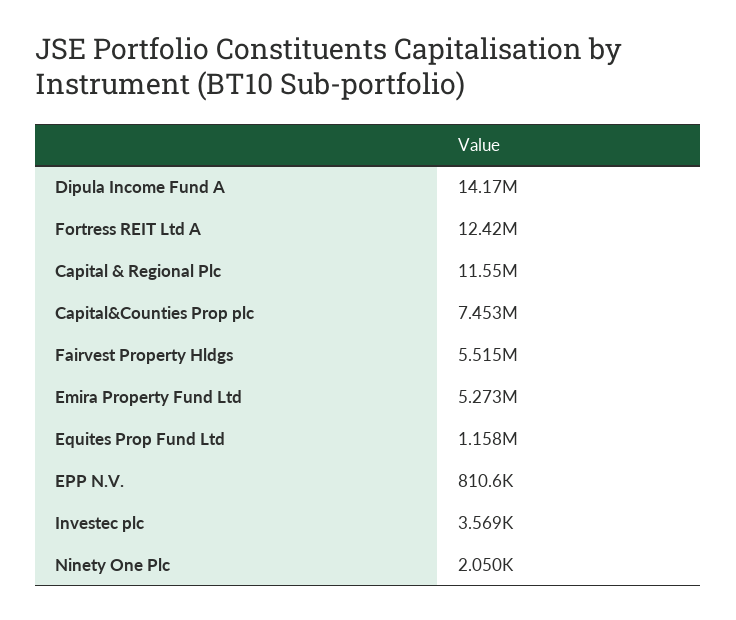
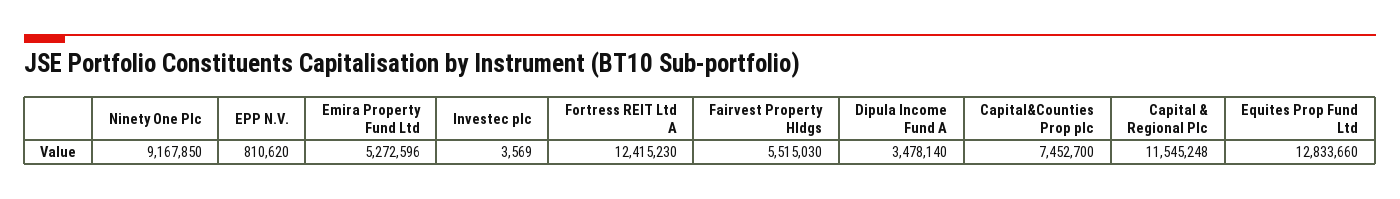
Dipula Income Fund A: 14170000 -> 3478140
Equites Prop Fund Ltd: 1158000 -> 12833660
Ninety One Plc: 2050 -> 9167850

